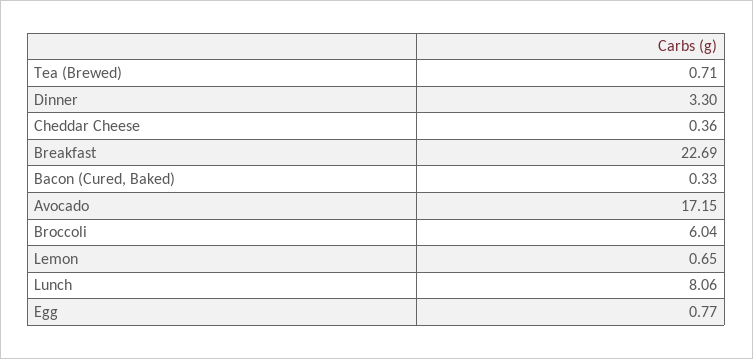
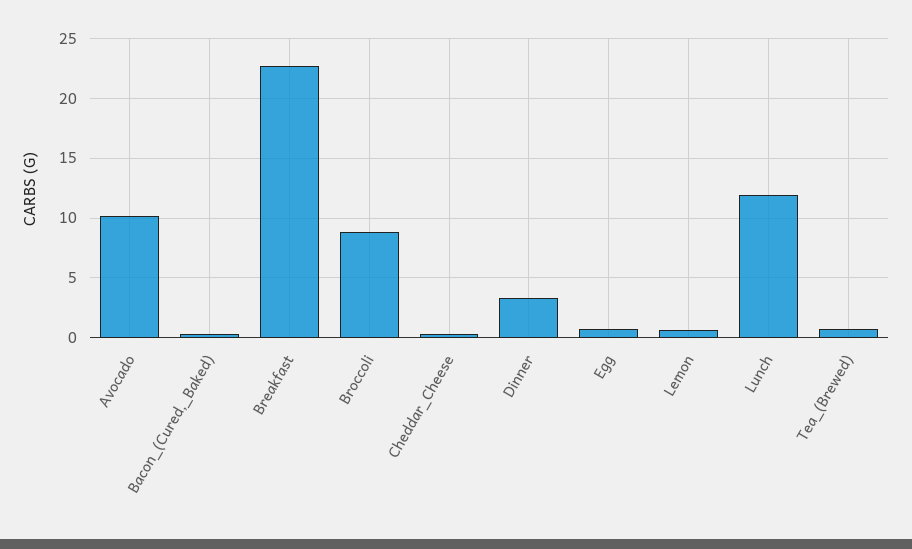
Avocado: 17.15 -> 10
Broccoli: 6.04 -> 9
Lunch: 8.06 -> 12

